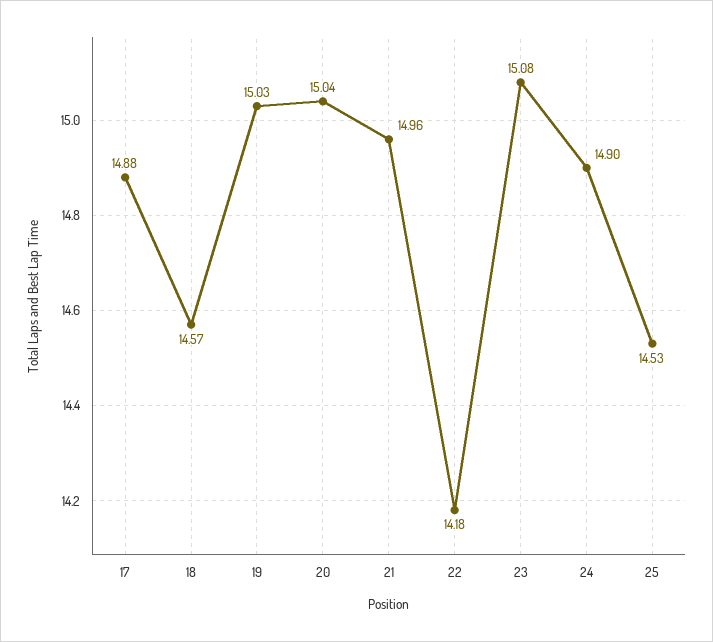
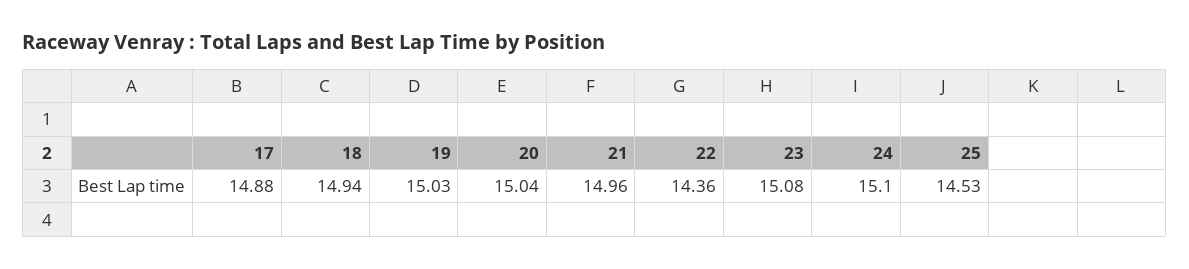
18: 14.57 -> 14.94
22: 14.18 -> 14.36
24: 14.9 -> 15.1

